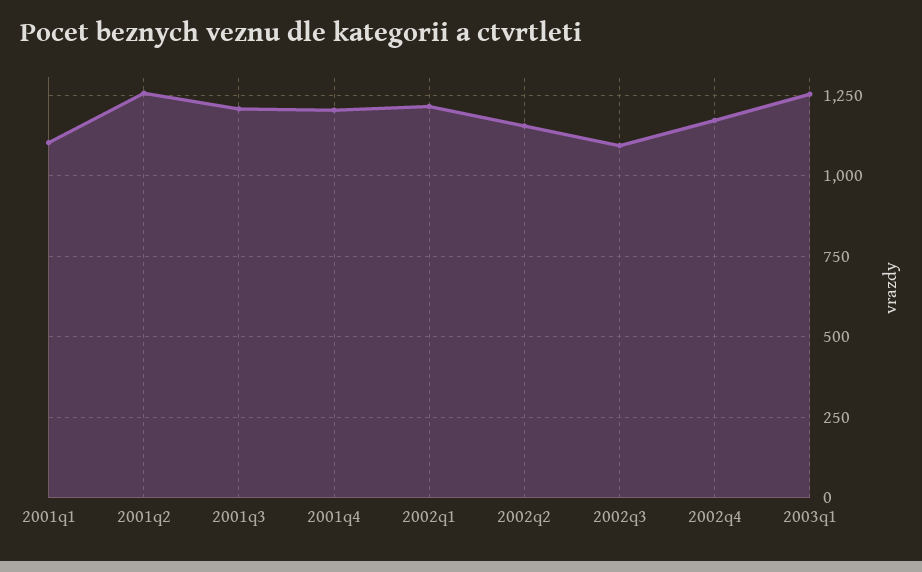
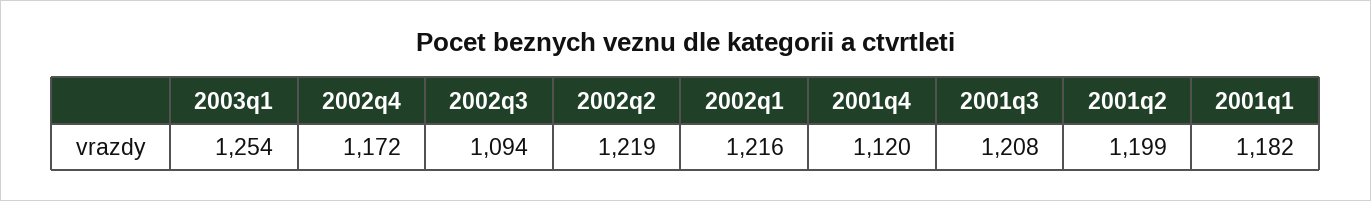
2001q1: 1100 -> 1182
2001q2: 1250 -> 1199
2001q4: 1200 -> 1120
2002q2: 1150 -> 1219

